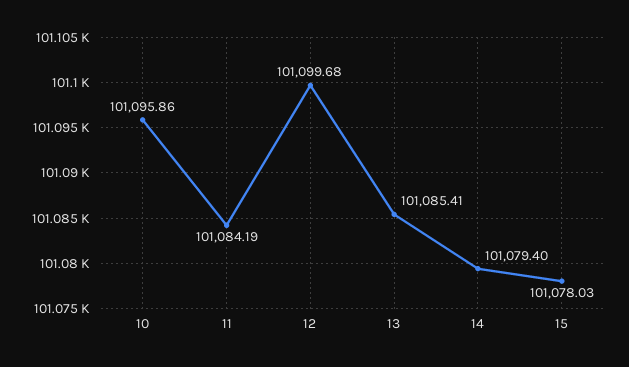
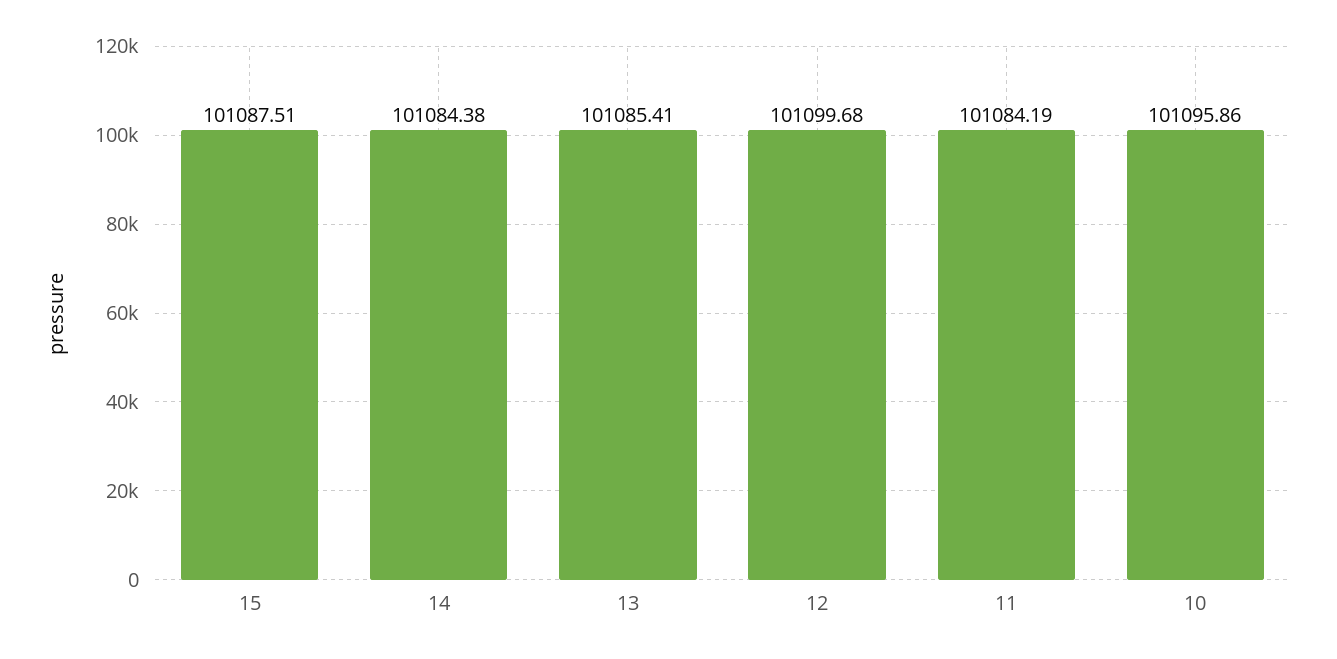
14: 101079.4 -> 101084.38
15: 101078.03 -> 101087.51

